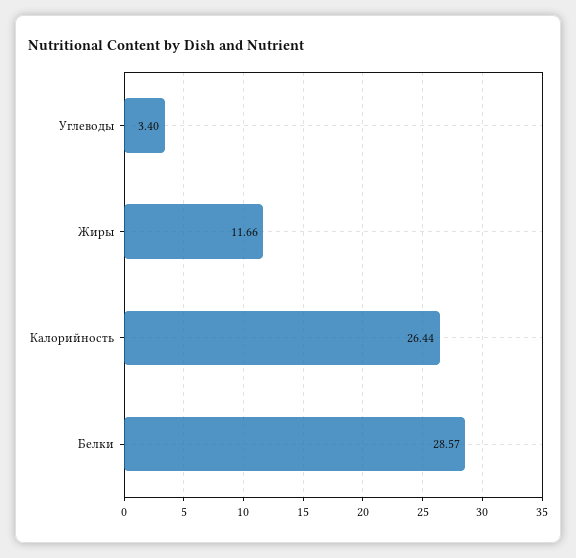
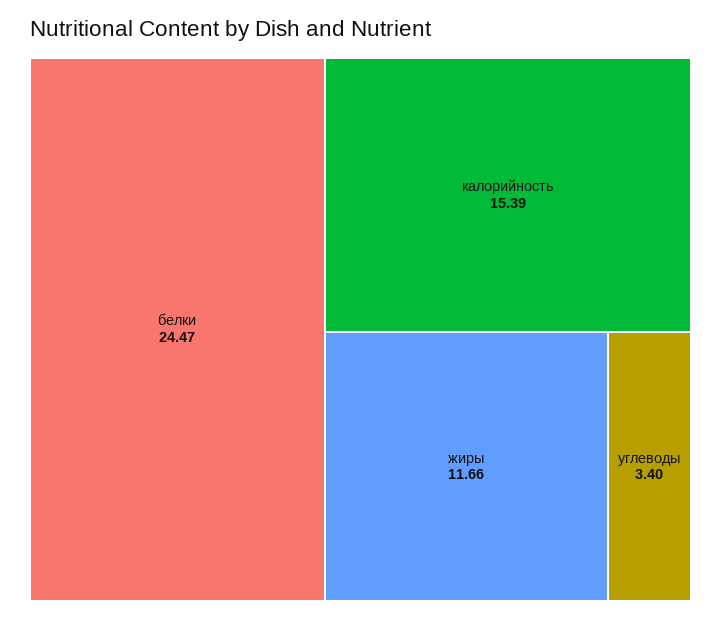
Калорийность: 26.44 -> 15.39
Белки: 28.57 -> 24.47

